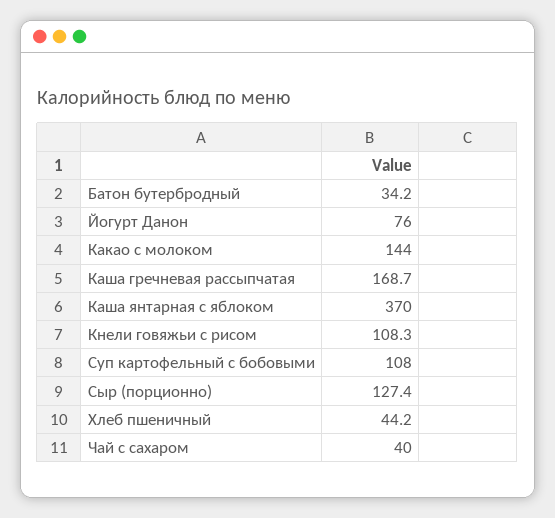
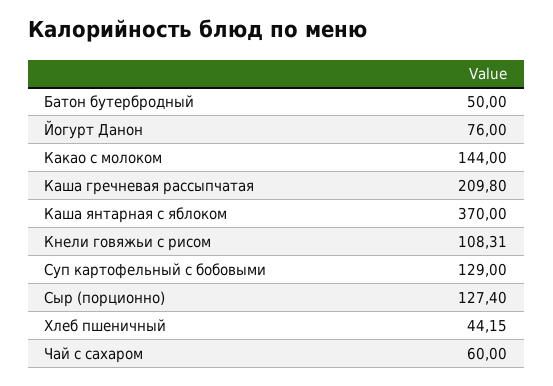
Батон бутербродный: 34.2 -> 50
Каша гречневая рассыпчатая: 168.7 -> 209.8
Суп картофельный с бобовыми: 108 -> 129
Чай с сахаром: 40 -> 60

